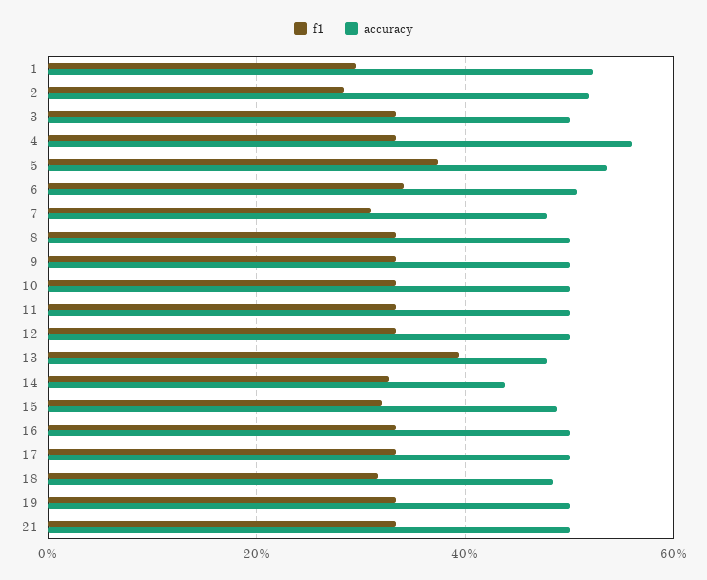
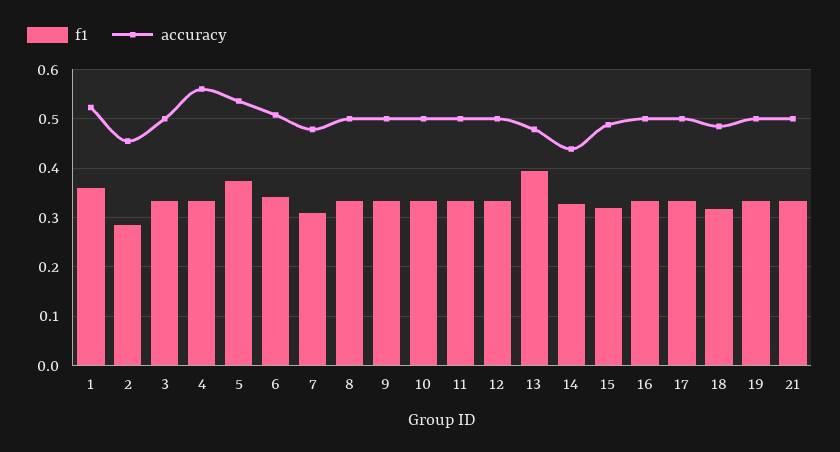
f1, 1: 0.3 -> 0.36
accuracy, 2: 0.52 -> 0.46

